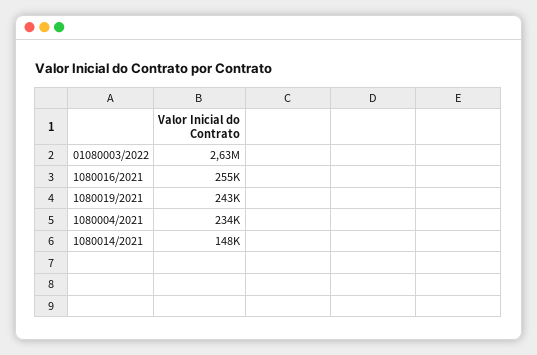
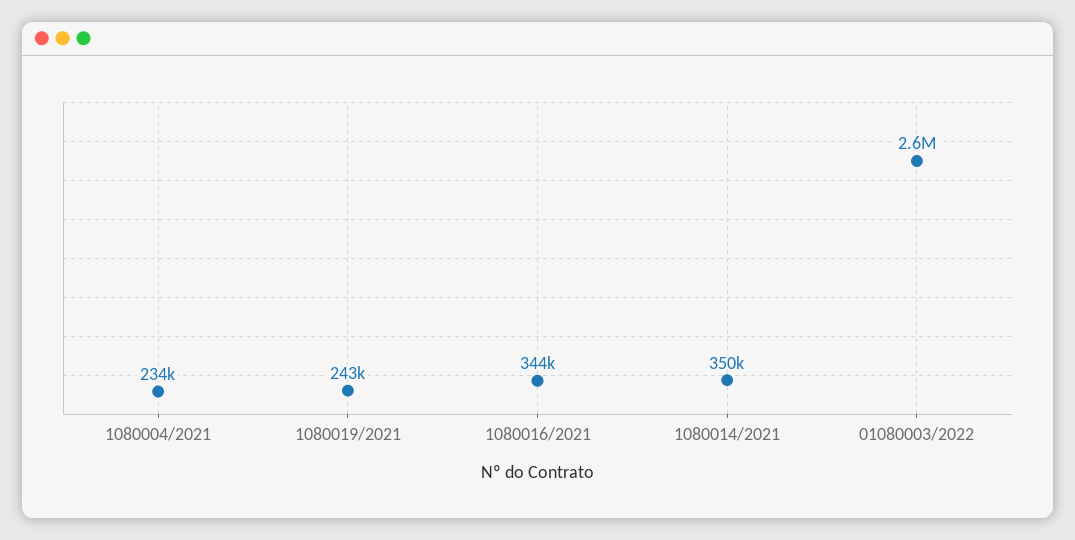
1080016/2021: 255000 -> 344000
1080014/2021: 148000 -> 350000

